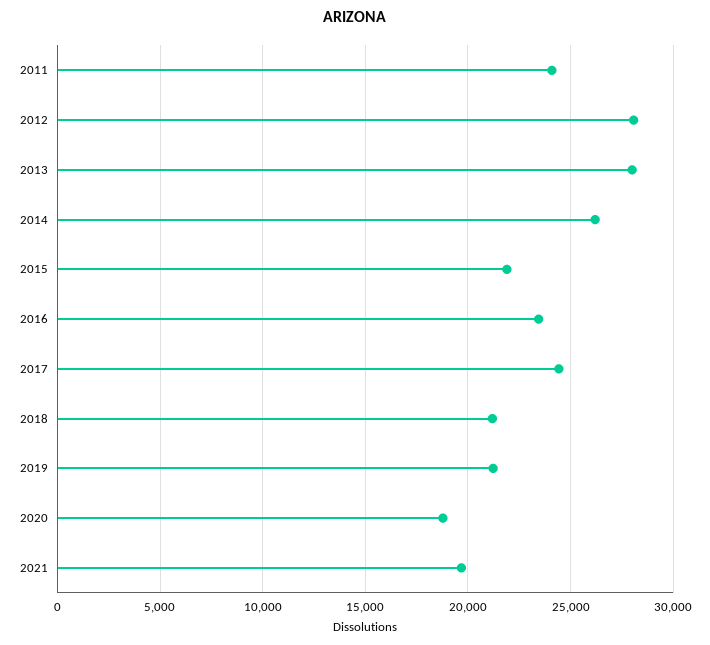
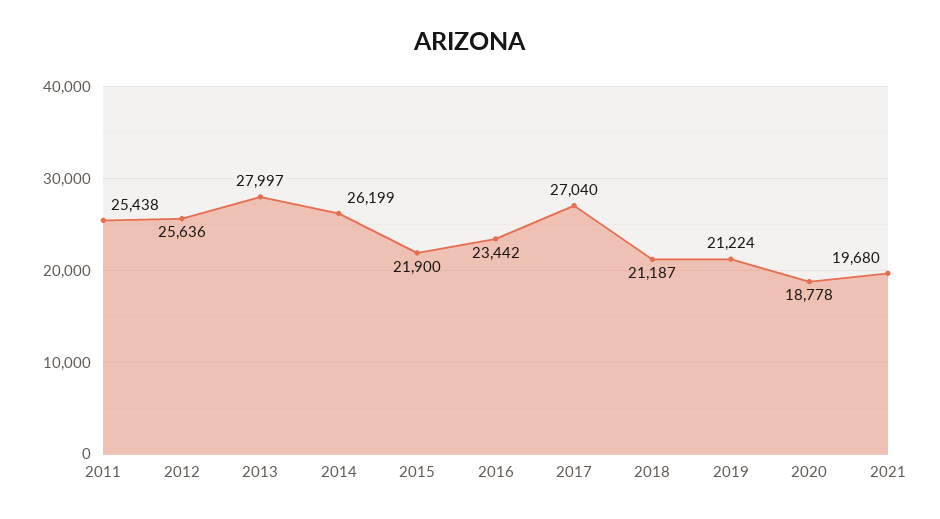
2011: 24000 -> 25438
2012: 28000 -> 25636
2017: 24500 -> 27040

